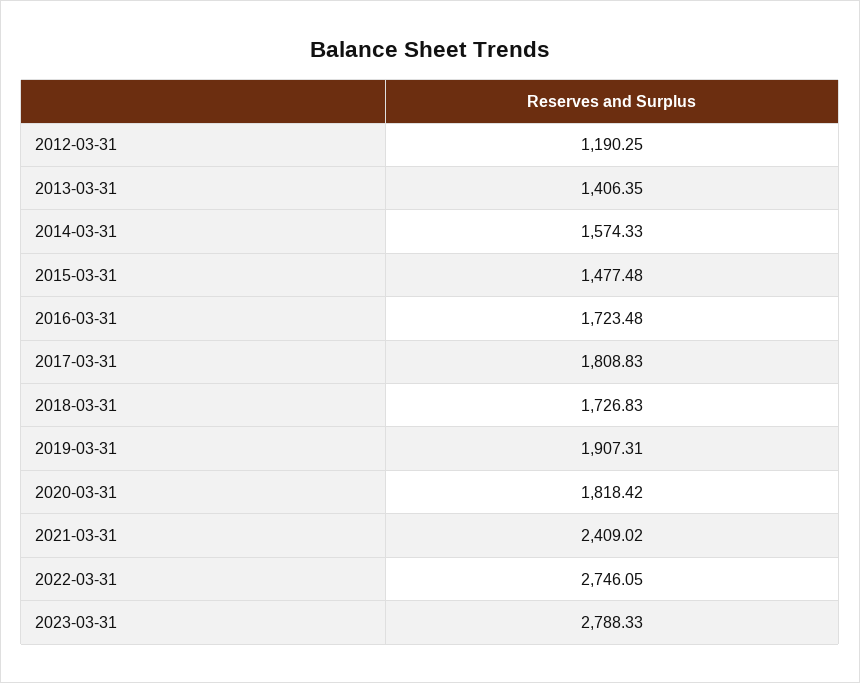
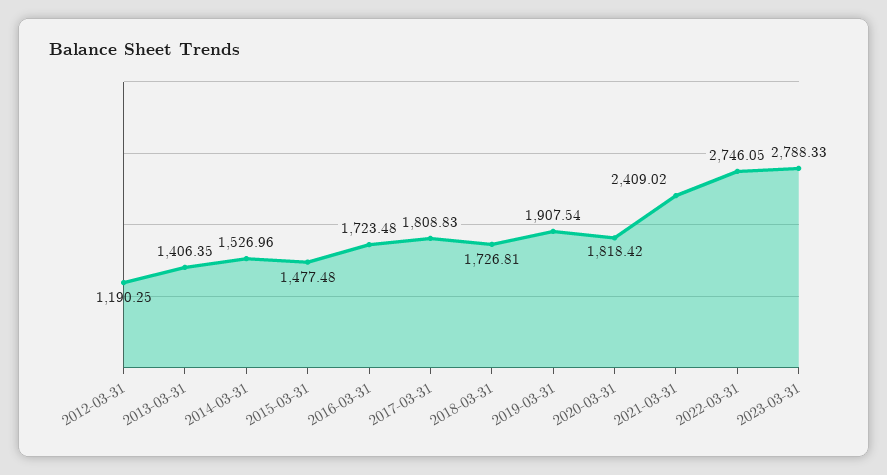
2014-03-31: 1574.33 -> 1526.96
2018-03-31: 1726.83 -> 1726.81
2019-03-31: 1907.31 -> 1907.54

